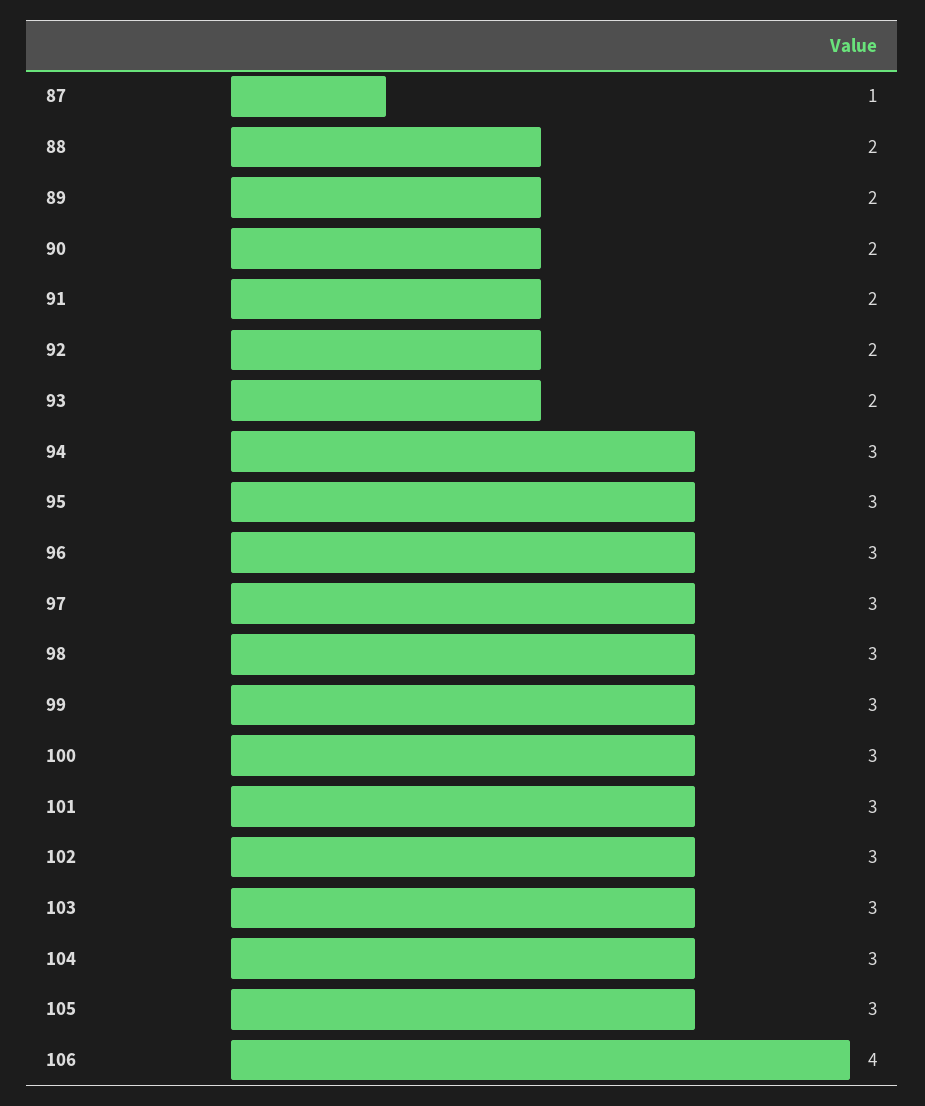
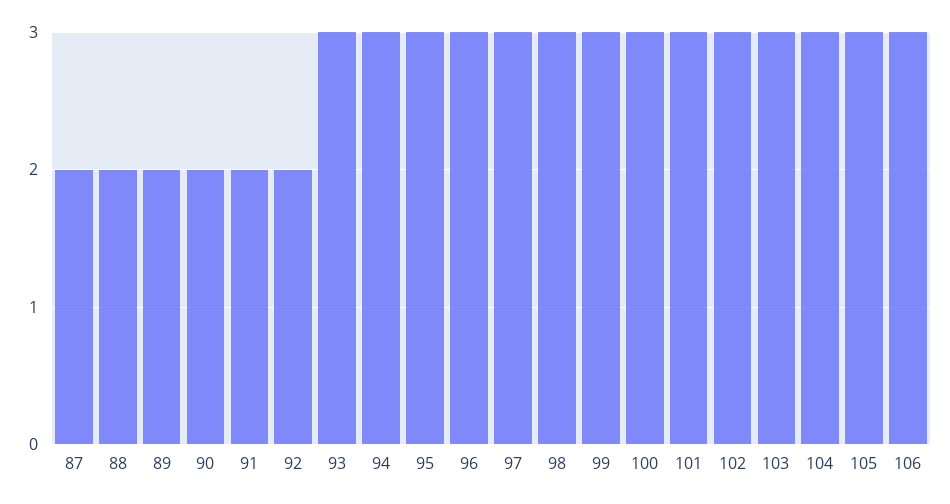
87: 1 -> 2
93: 2 -> 3
106: 4 -> 3

